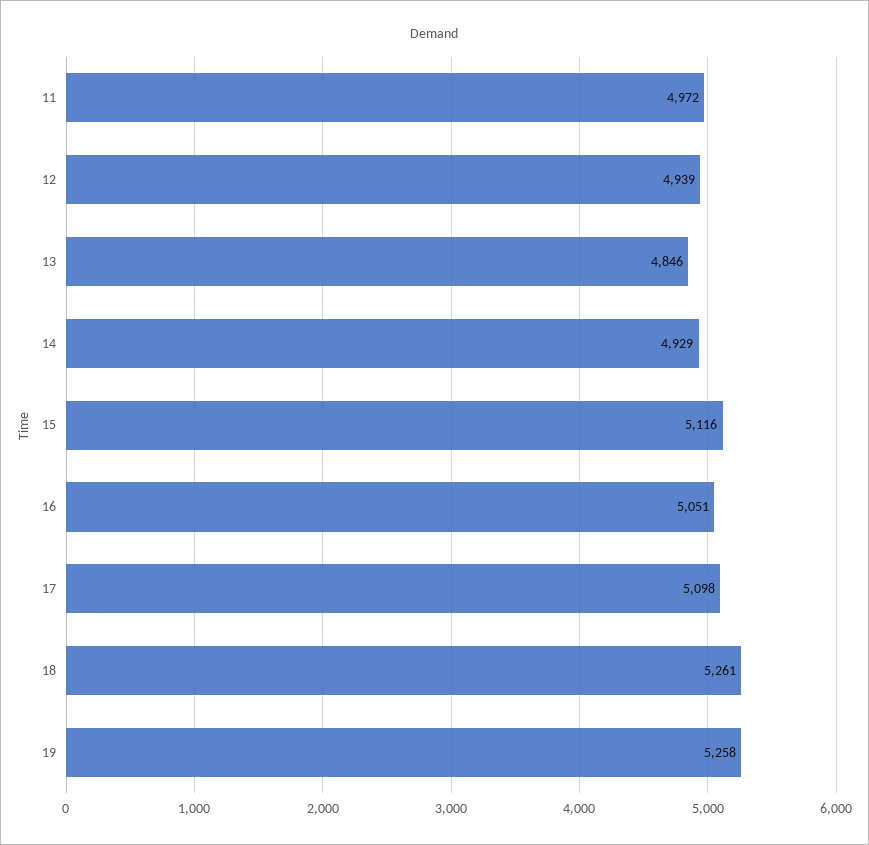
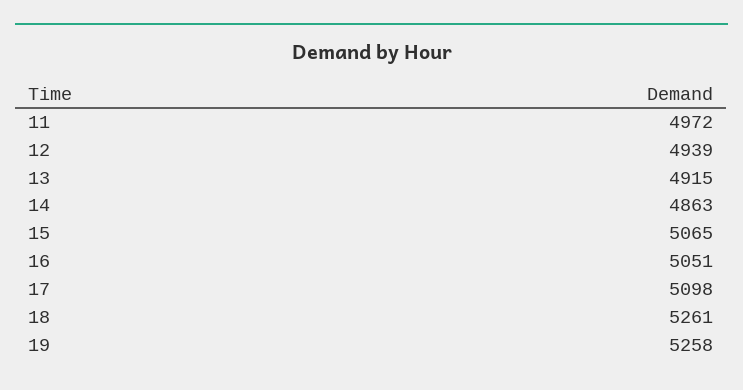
13: 4846 -> 4915
14: 4929 -> 4863
15: 5116 -> 5065

